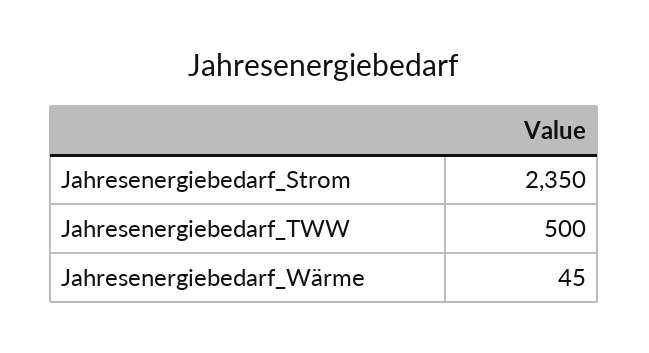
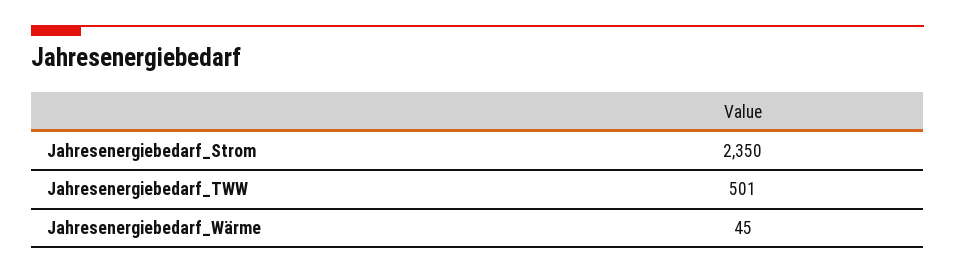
Jahresenergiebedarf_TWW: 500 -> 501

